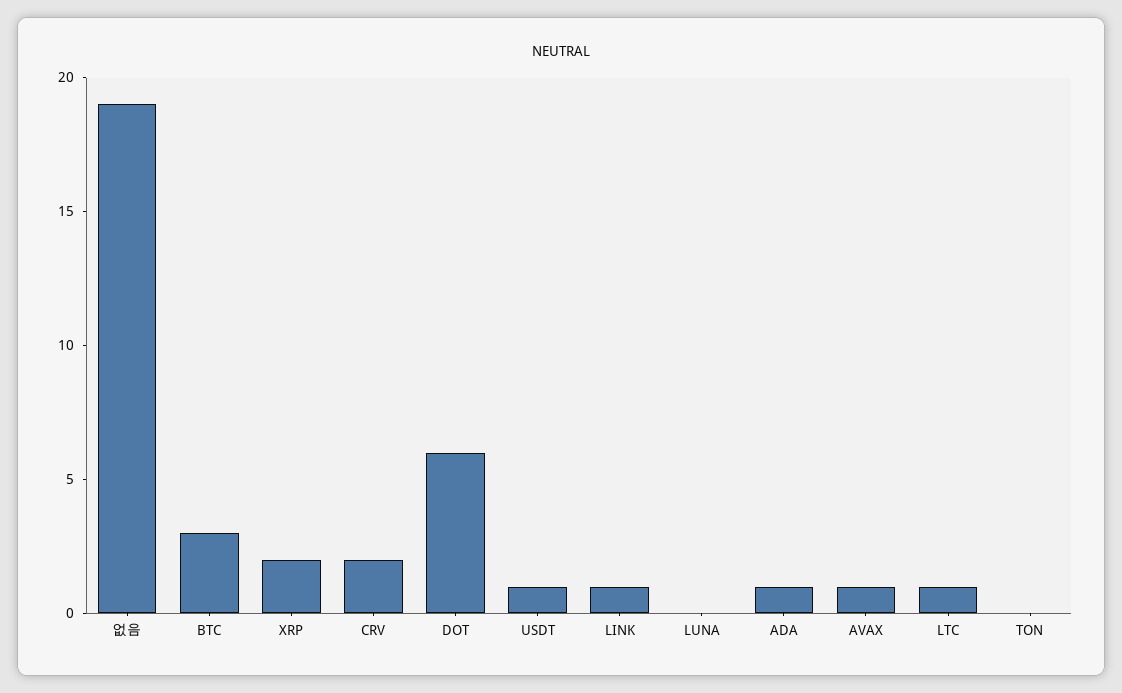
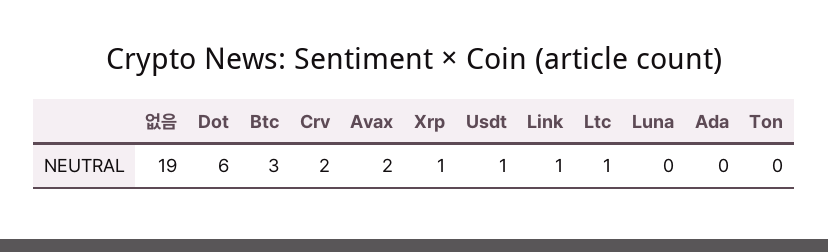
XRP: 2 -> 1
ADA: 1 -> 0
AVAX: 1 -> 2

